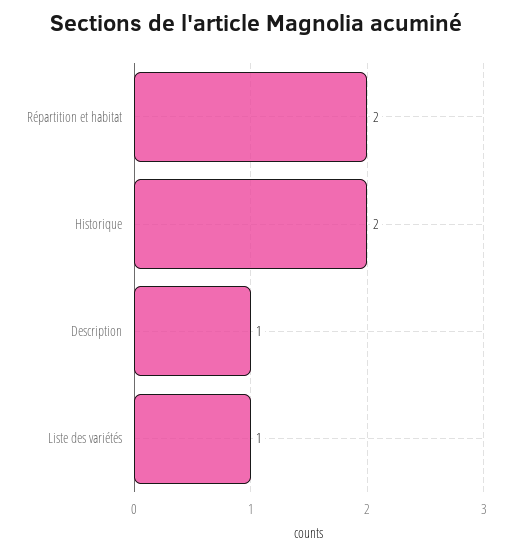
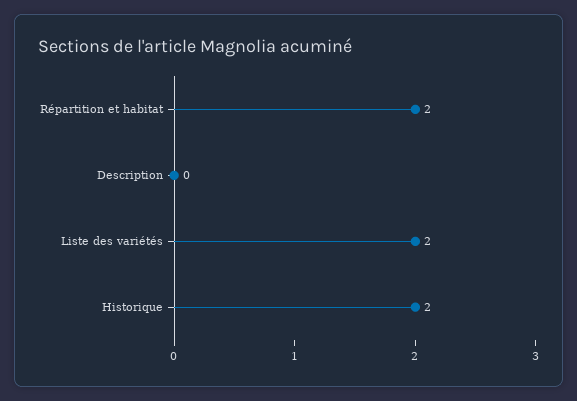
Description: 1 -> 0
Liste des variétés: 1 -> 2

